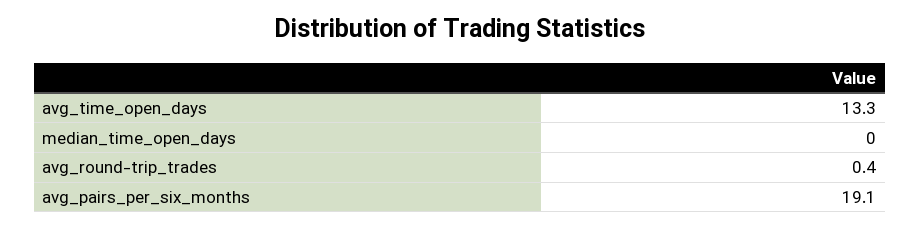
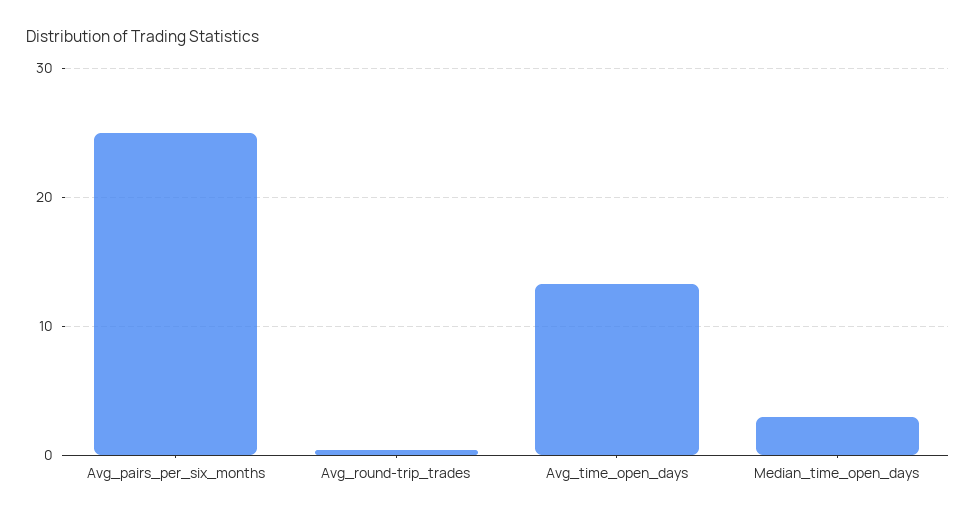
median_time_open_days: 0 -> 3
avg_pairs_per_six_months: 19.1 -> 25

